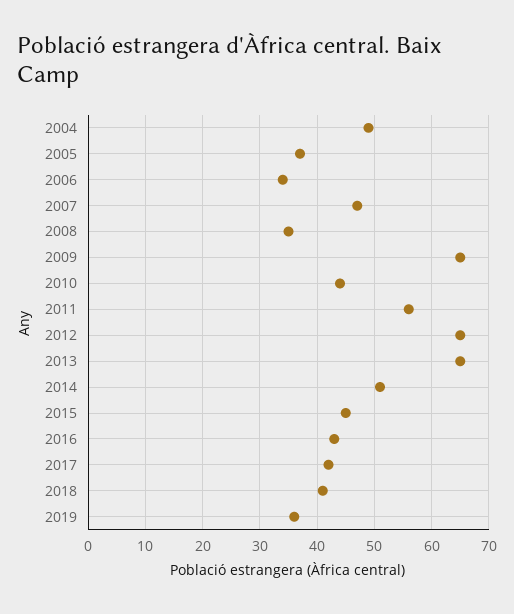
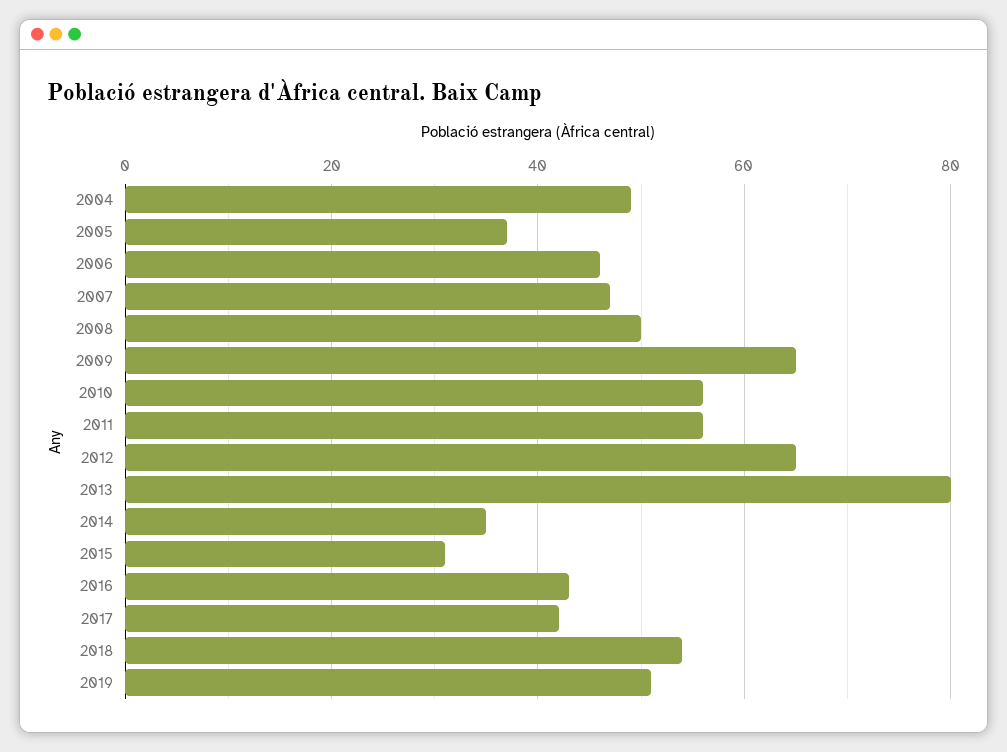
2006: 35 -> 45
2008: 35 -> 50
2010: 45 -> 55
2013: 65 -> 80
2014: 50 -> 35
2015: 45 -> 30
2018: 40 -> 55
2019: 35 -> 50

